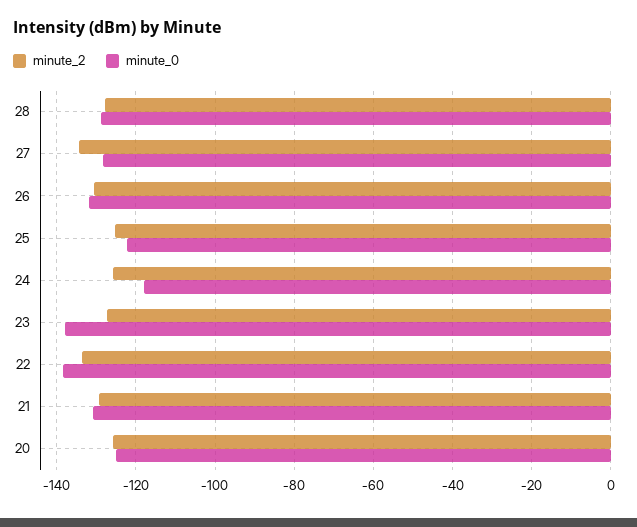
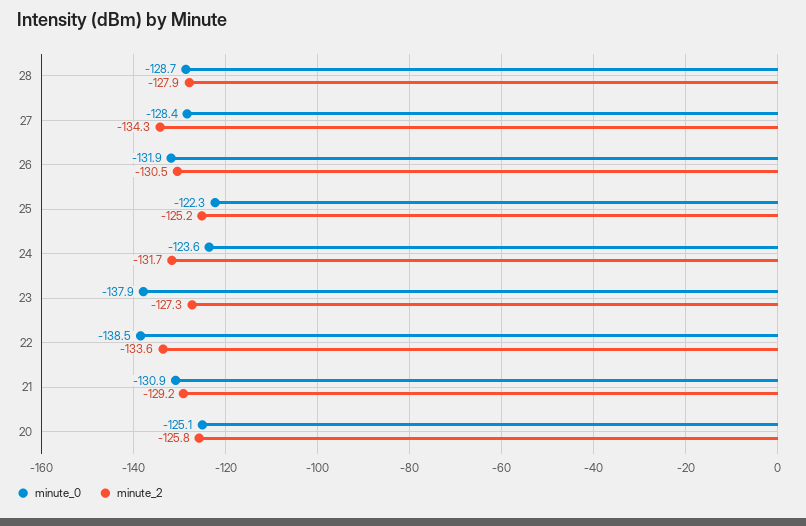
minute_2, 24: -126 -> -131.7
minute_0, 24: -118 -> -123.6

